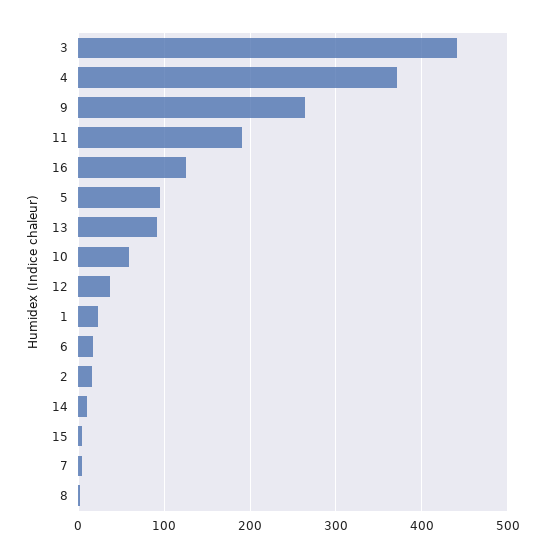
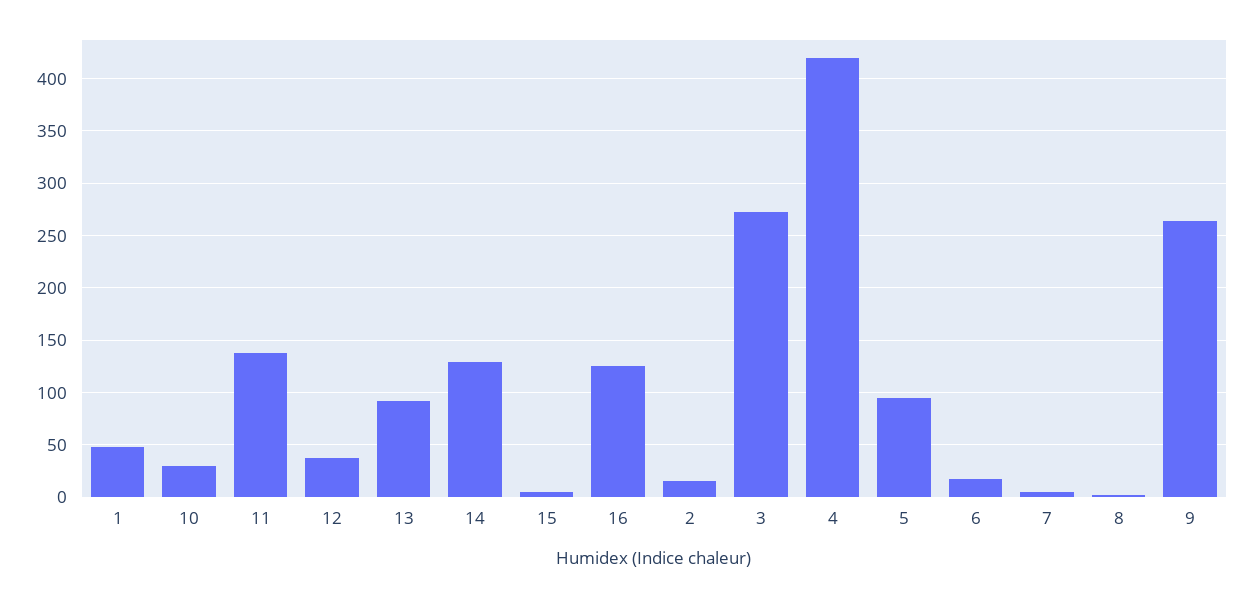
3: 440 -> 270
4: 370 -> 420
11: 190 -> 140
10: 60 -> 30
1: 20 -> 50
14: 10 -> 130

